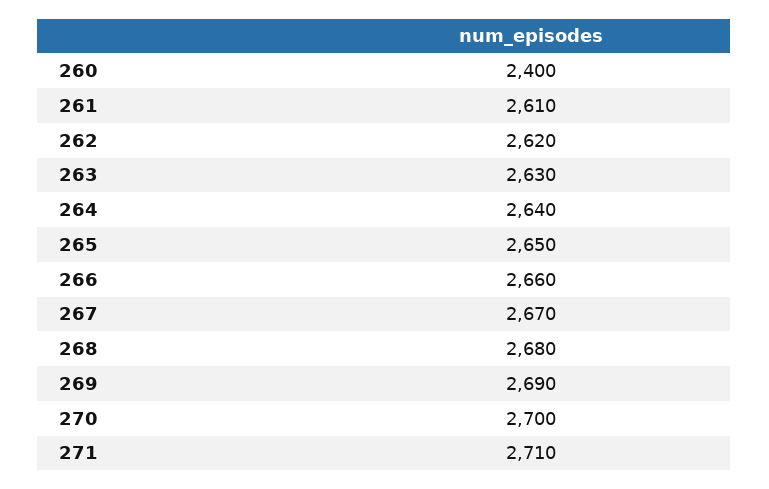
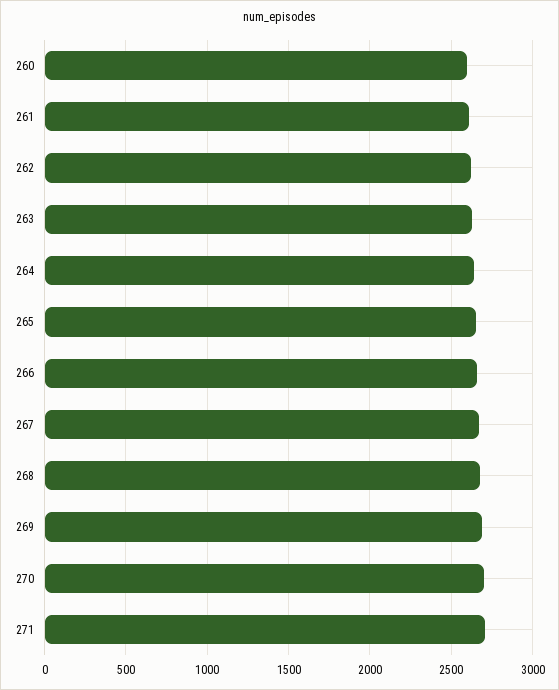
260: 2400 -> 2600

